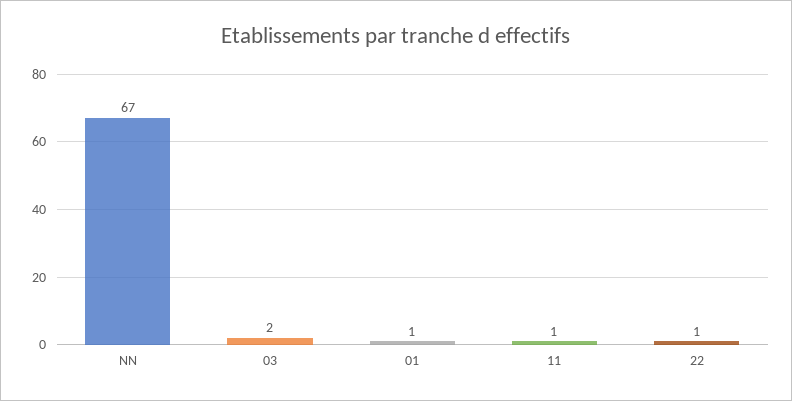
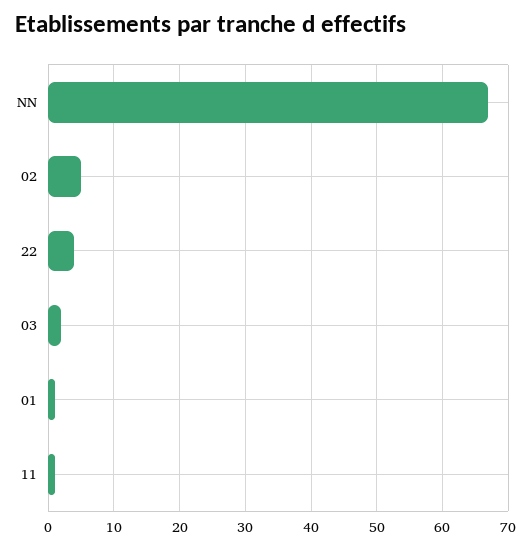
22: 1 -> 4
02: none -> 5

